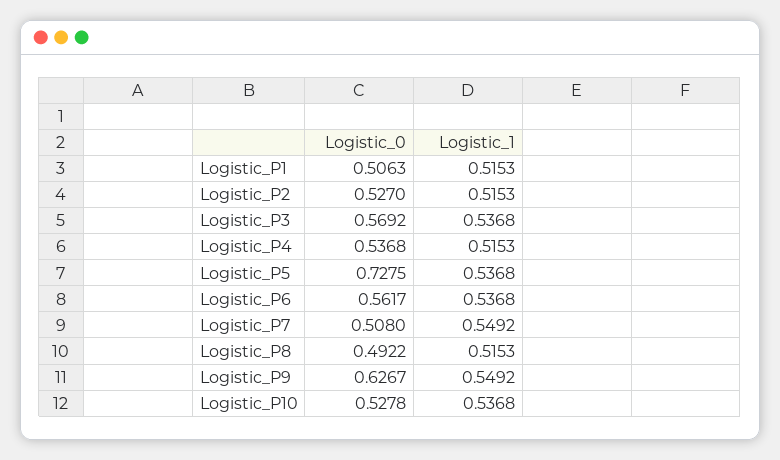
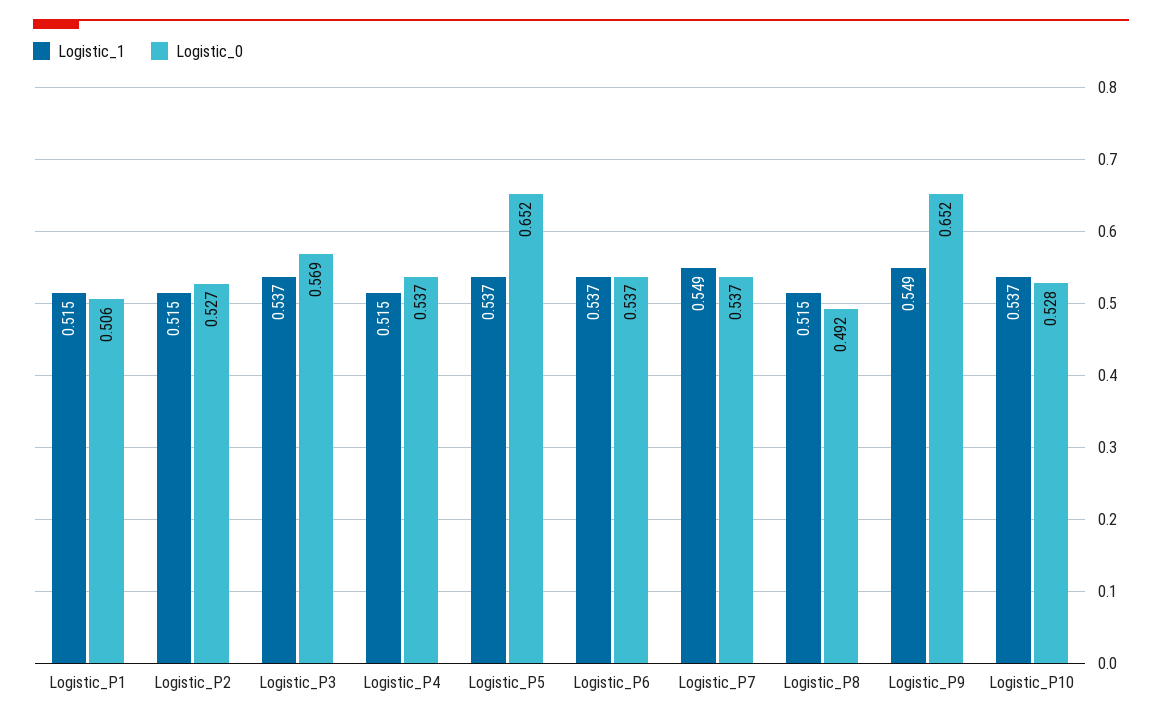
Logistic_0, Logistic_P5: 0.7275 -> 0.652
Logistic_0, Logistic_P6: 0.5617 -> 0.537
Logistic_0, Logistic_P7: 0.508 -> 0.537
Logistic_0, Logistic_P9: 0.6267 -> 0.652

